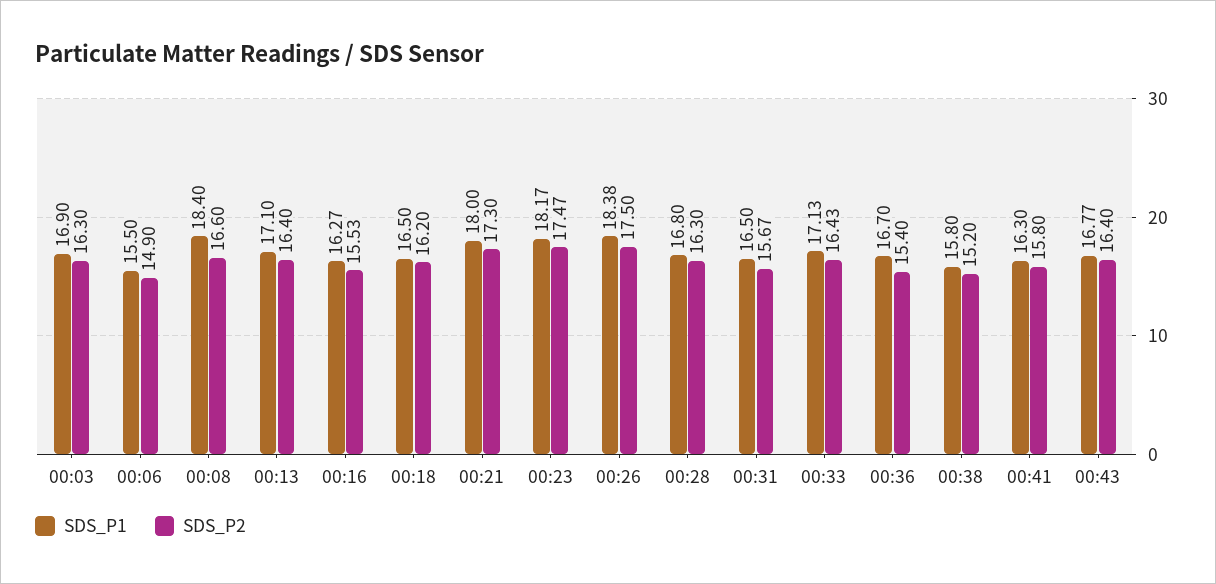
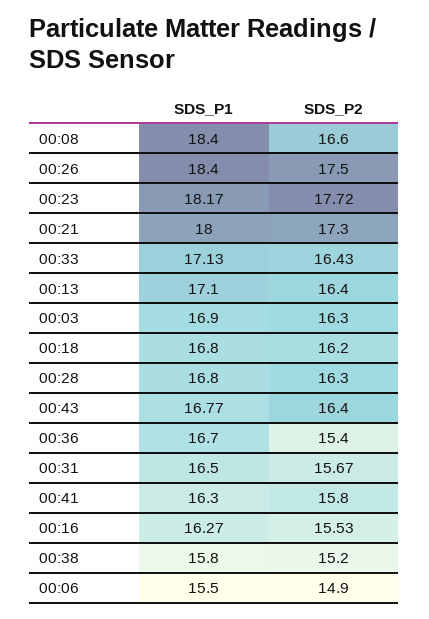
SDS_P1, 00:18: 16.5 -> 16.8
SDS_P2, 00:23: 17.47 -> 17.72
SDS_P1, 00:26: 18.38 -> 18.4

